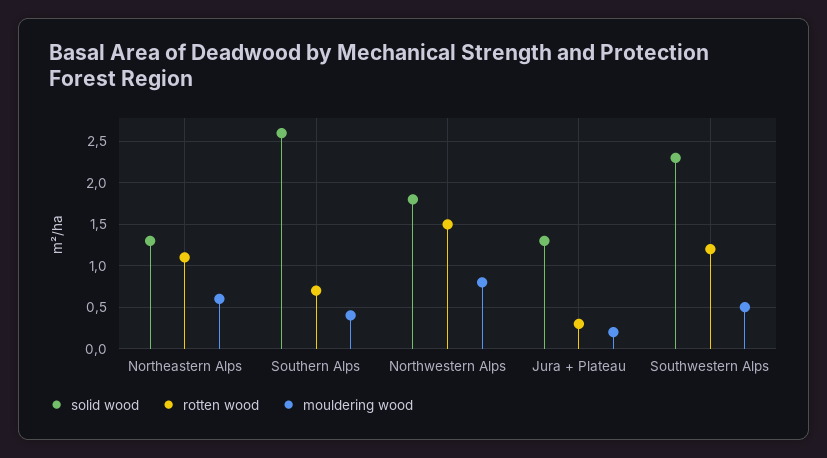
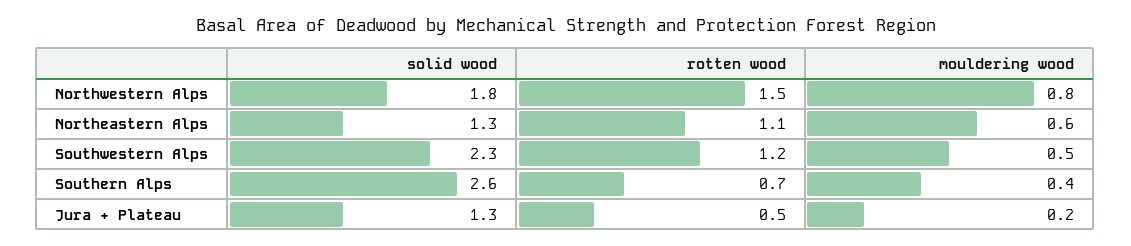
rotten wood, Jura + Plateau: 0.3 -> 0.5

